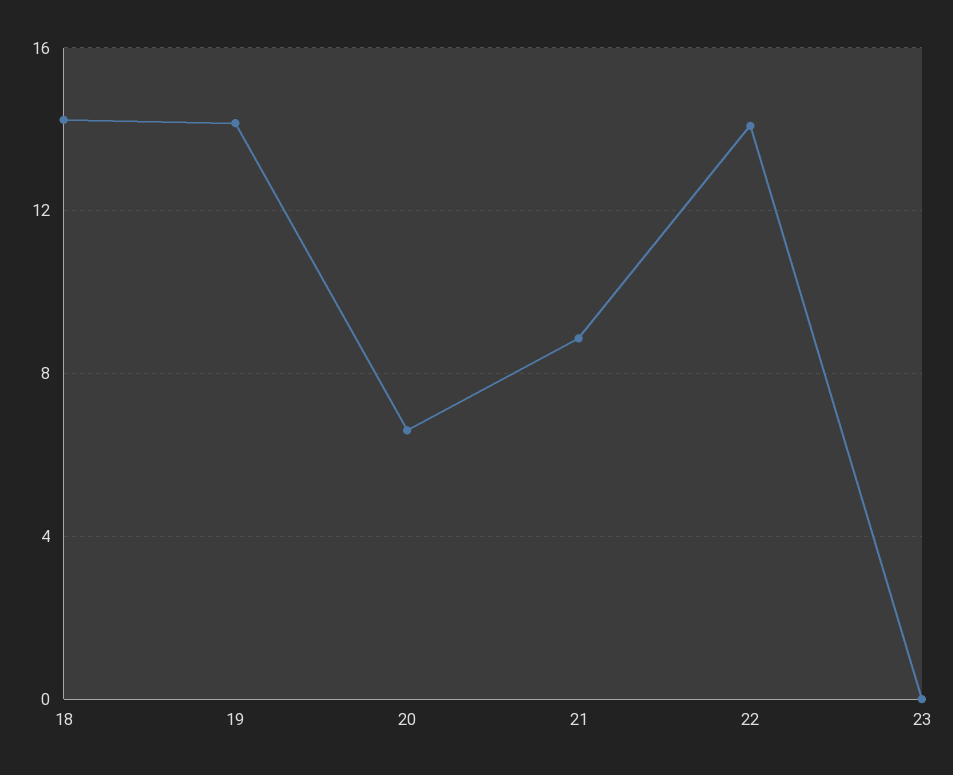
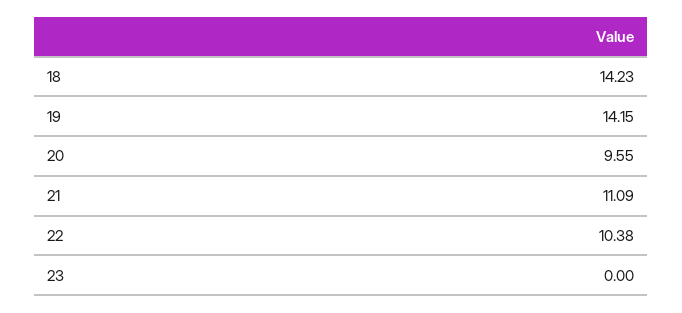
20: 6.5 -> 9.55
21: 9 -> 11.09
22: 14 -> 10.38

